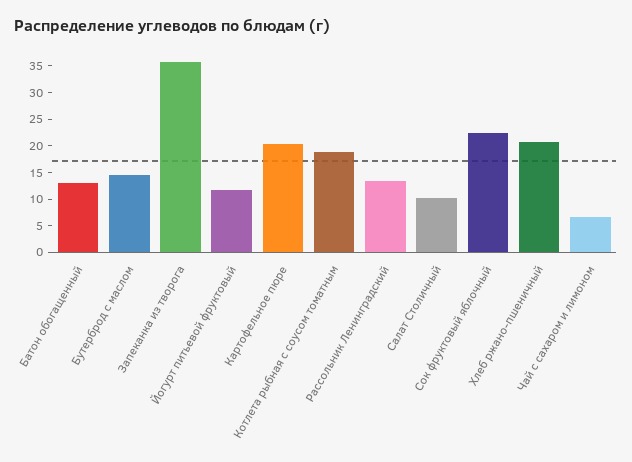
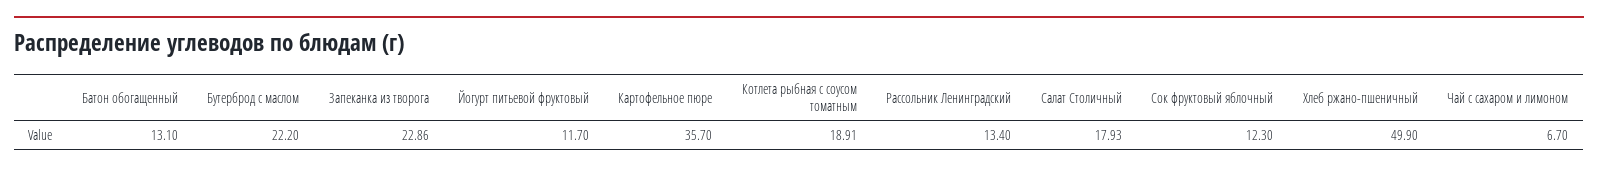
Бутерброд с маслом: 15 -> 22.2
Запеканка из творога: 35 -> 22.86
Картофельное пюре: 20 -> 35.7
Салат Столичный: 10 -> 17.93
Сок фруктовый яблочный: 22.5 -> 12.3
Хлеб ржано-пшеничный: 20 -> 49.9

